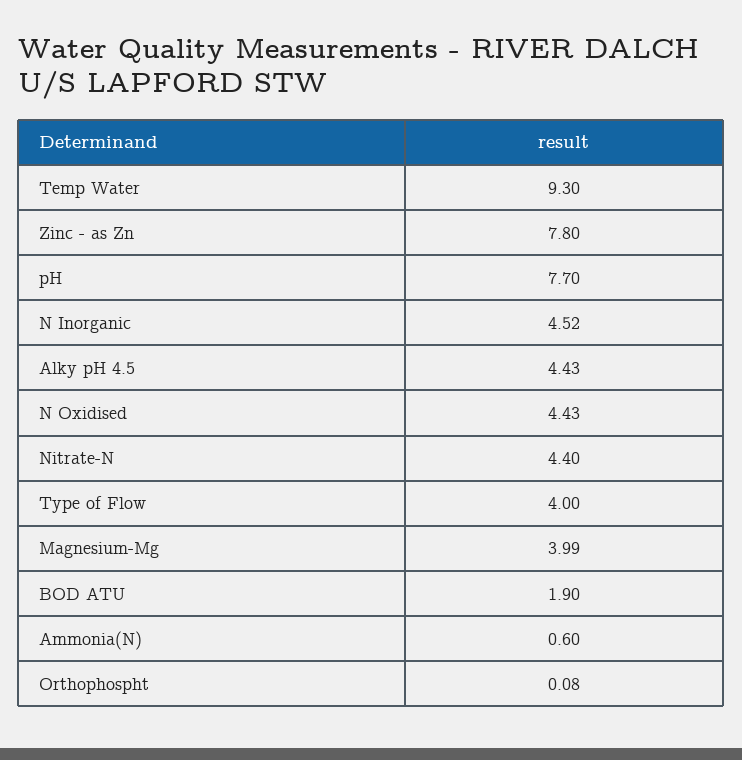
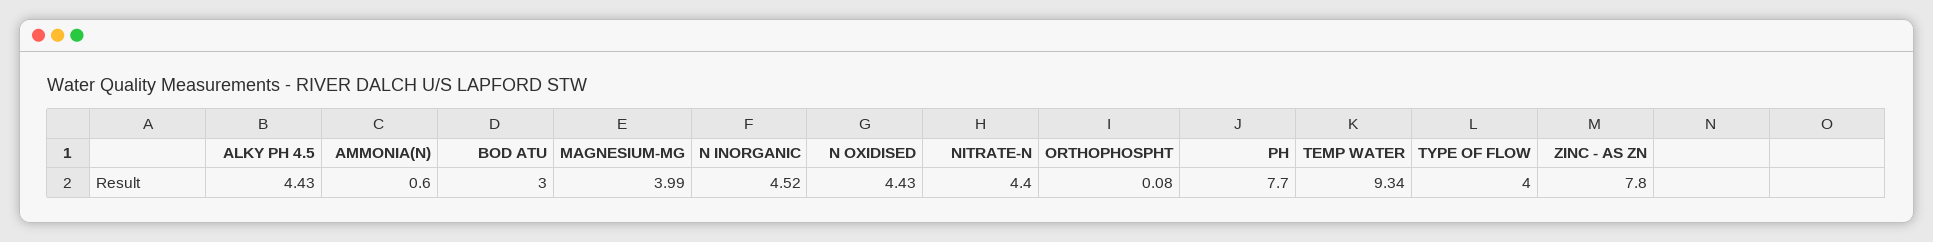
Temp Water: 9.3 -> 9.34
BOD ATU: 1.9 -> 3

